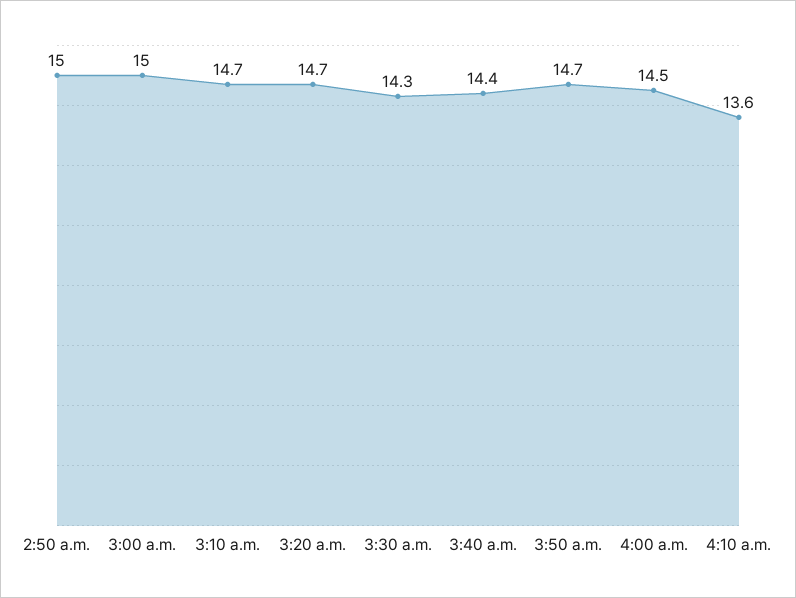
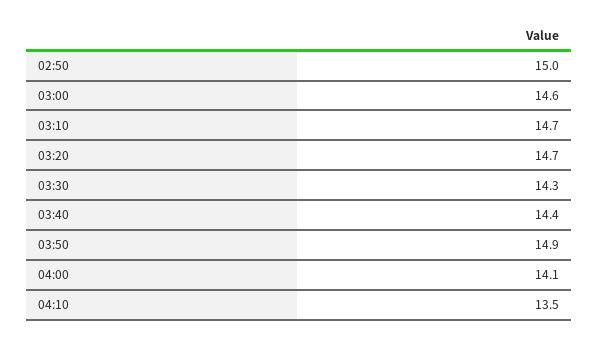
3:00 a.m.: 15 -> 14.6
3:50 a.m.: 14.7 -> 14.9
4:00 a.m.: 14.5 -> 14.1
4:10 a.m.: 13.6 -> 13.5

